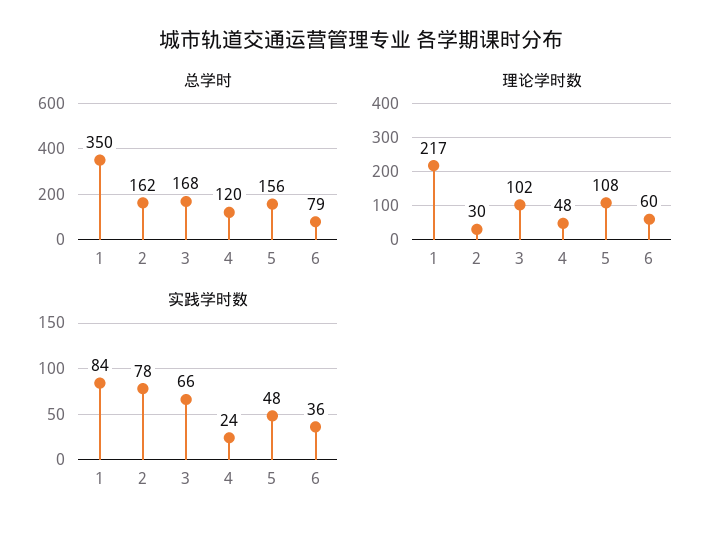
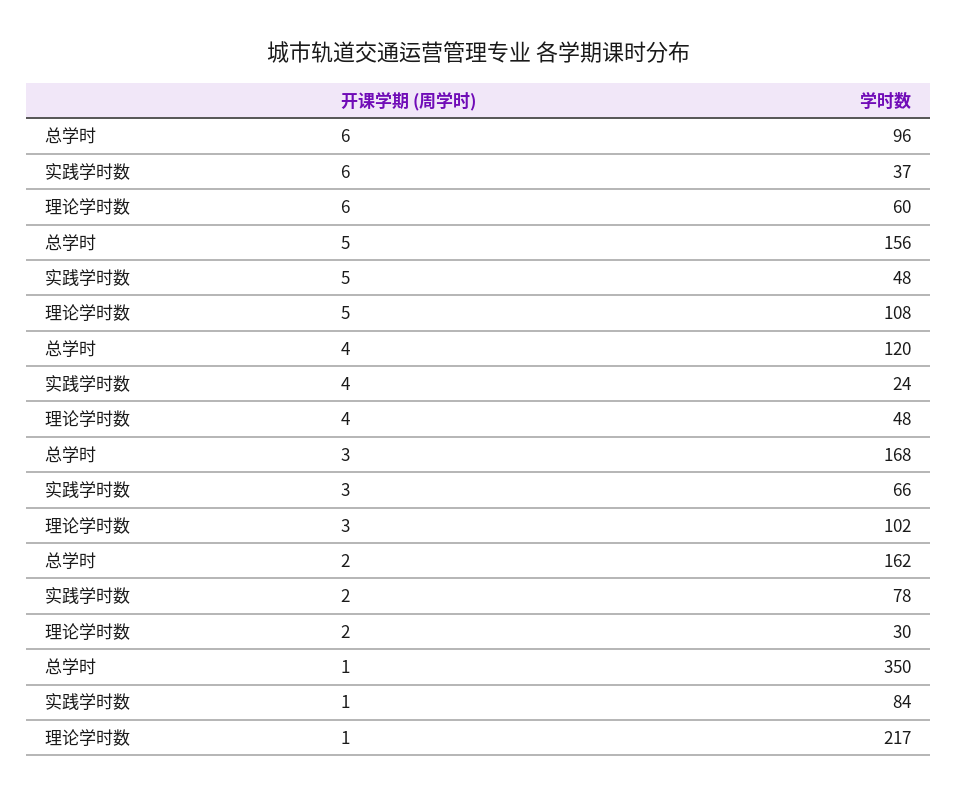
总学时, 6: 79 -> 96
实践学时数, 6: 36 -> 37

